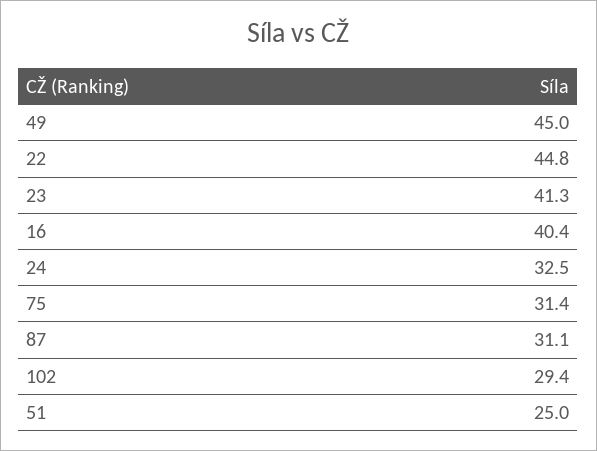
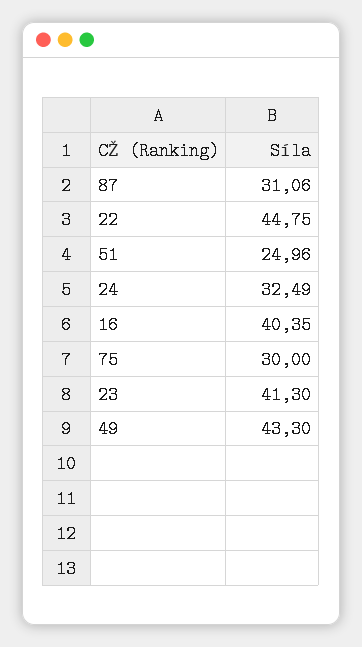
49: 45 -> 43.3
75: 31.4 -> 30
102: 29.4 -> none

